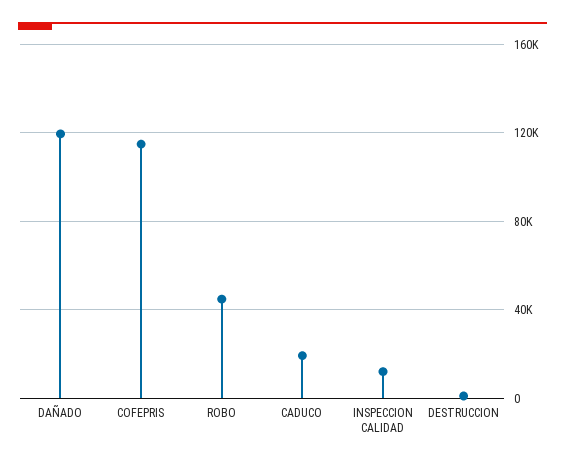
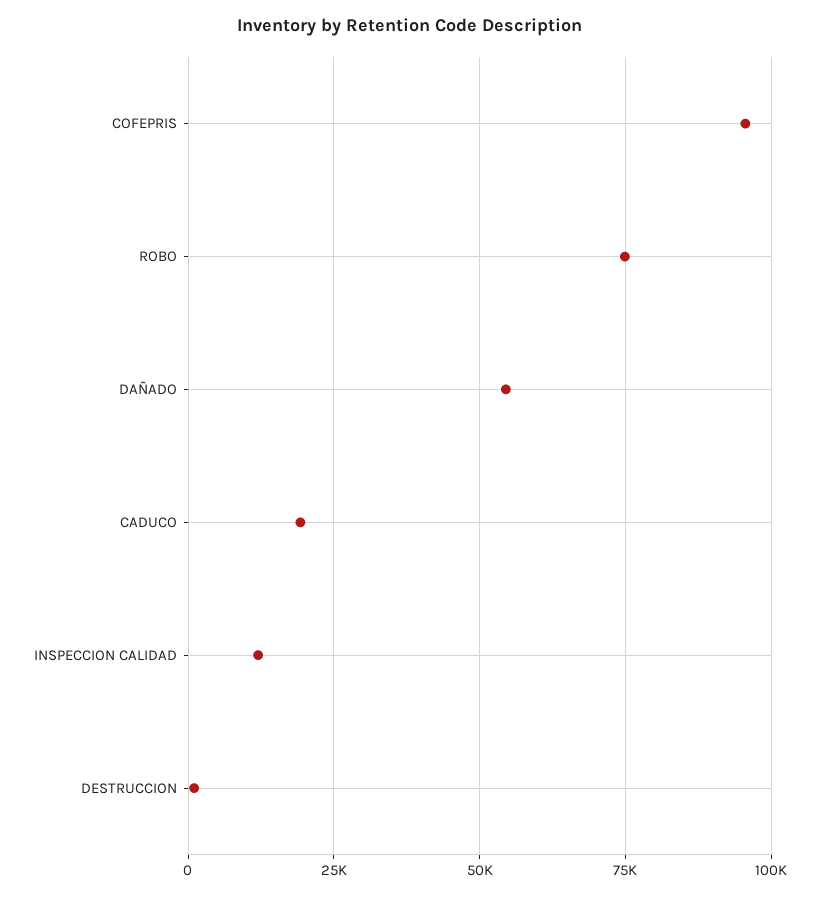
DAÑADO: 120000 -> 55000
COFEPRIS: 115000 -> 95000
ROBO: 45000 -> 75000

